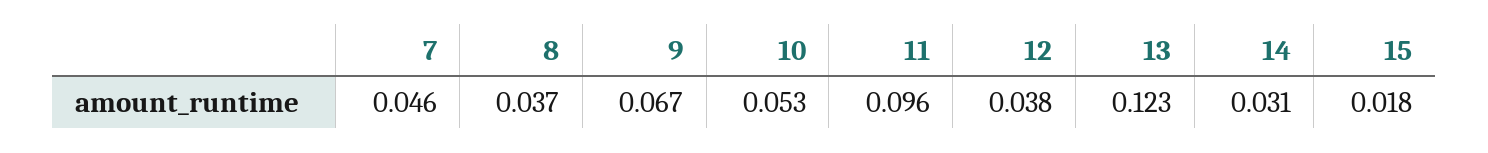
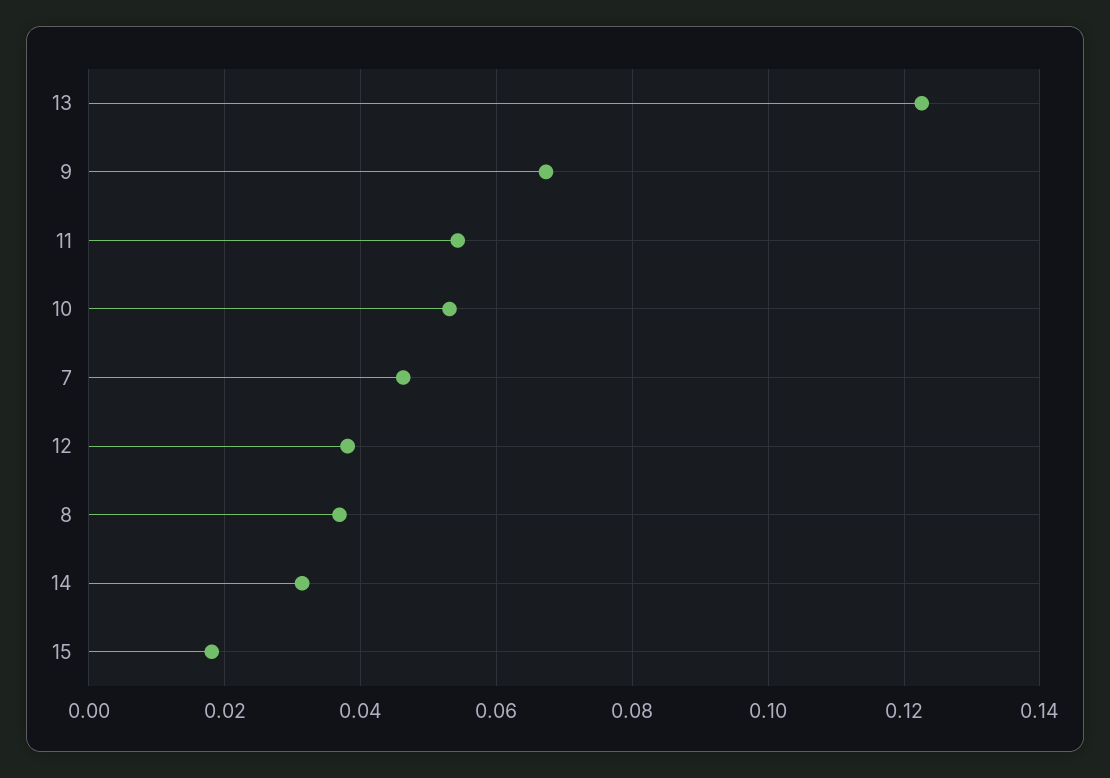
11: 0.096 -> 0.054

